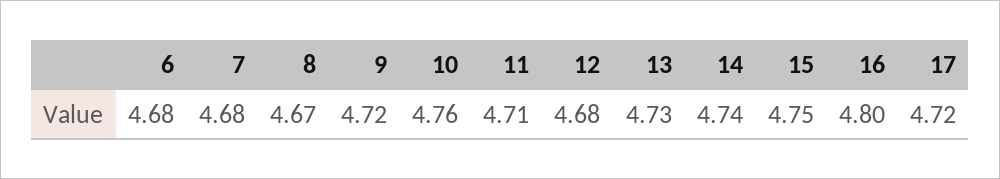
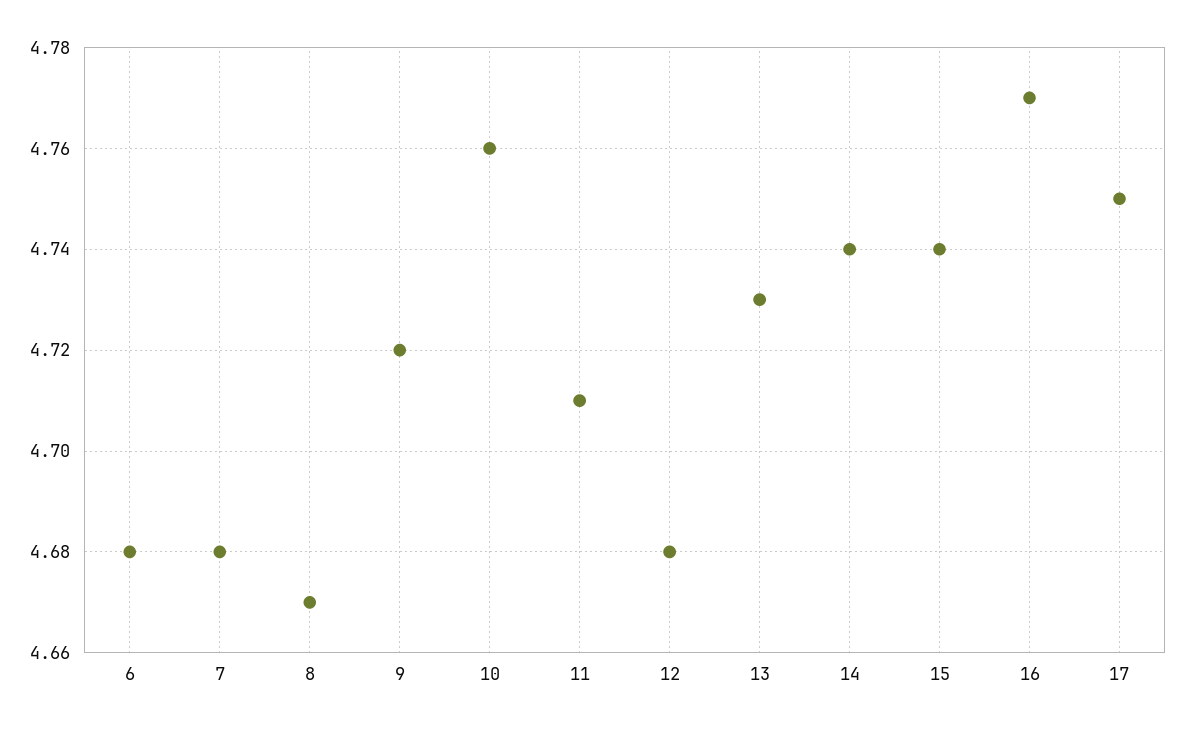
15: 4.75 -> 4.74
16: 4.8 -> 4.77
17: 4.72 -> 4.75

